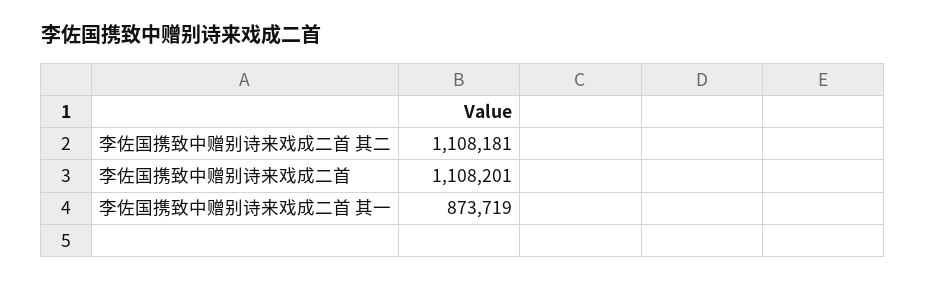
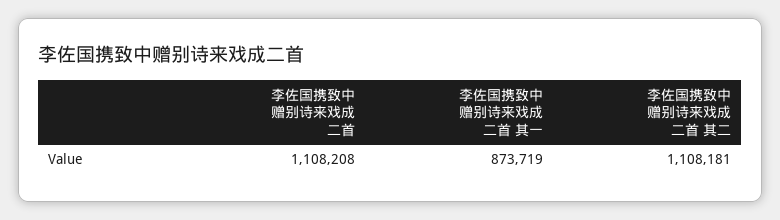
李佐国携致中赠别诗来戏成二首: 1108201 -> 1108208

